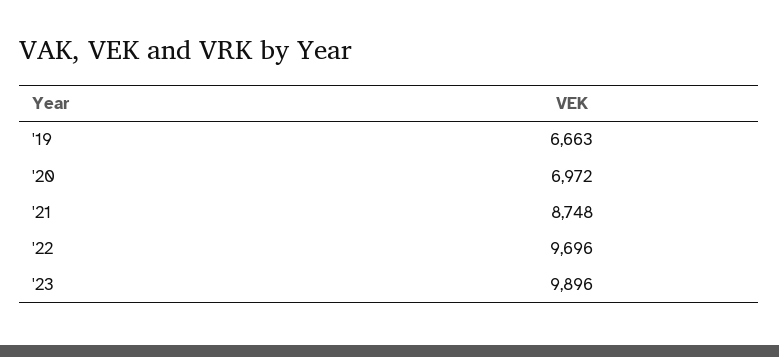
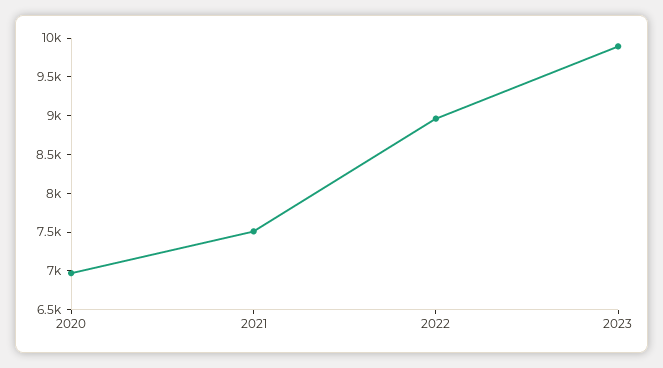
'19: 6663 -> none
'21: 8748 -> 7500
'22: 9696 -> 9000

